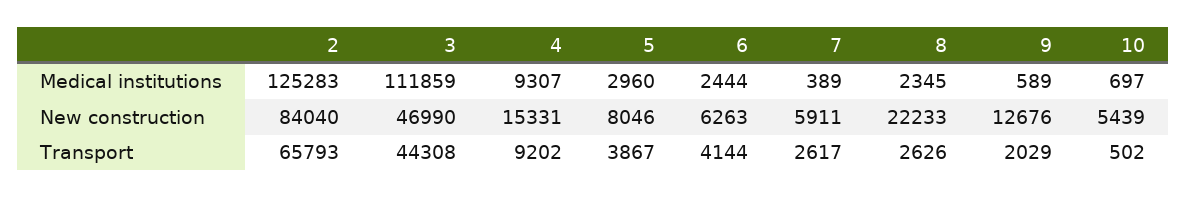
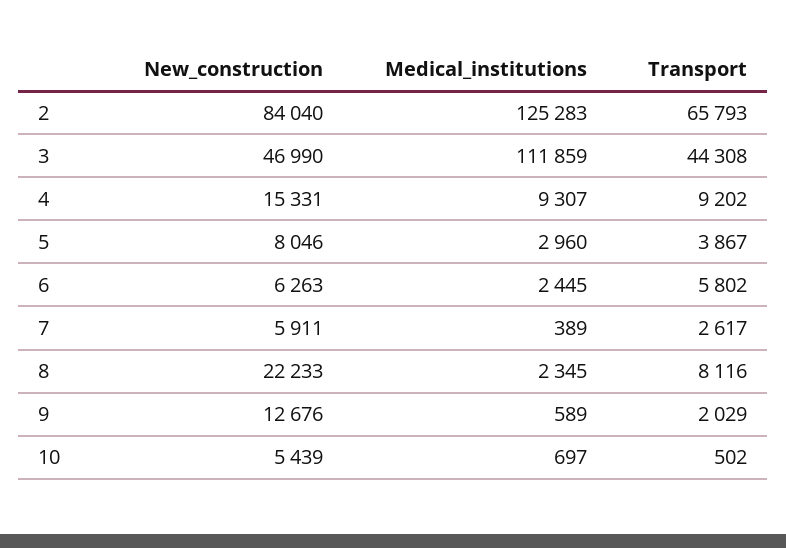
6, Medical institutions: 2444 -> 2445
6, Transport: 4144 -> 5802
8, Transport: 2626 -> 8116

